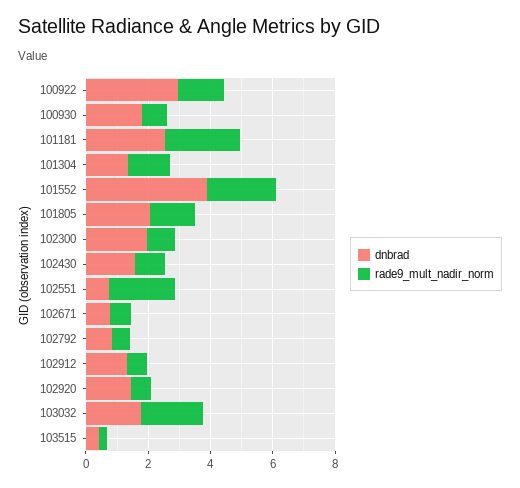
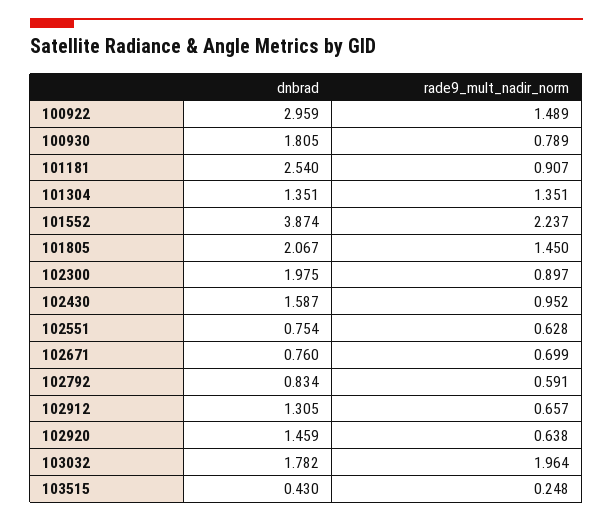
rade9_mult_nadir_norm, 101181: 2.5 -> 0.907
rade9_mult_nadir_norm, 102551: 2 -> 0.628

